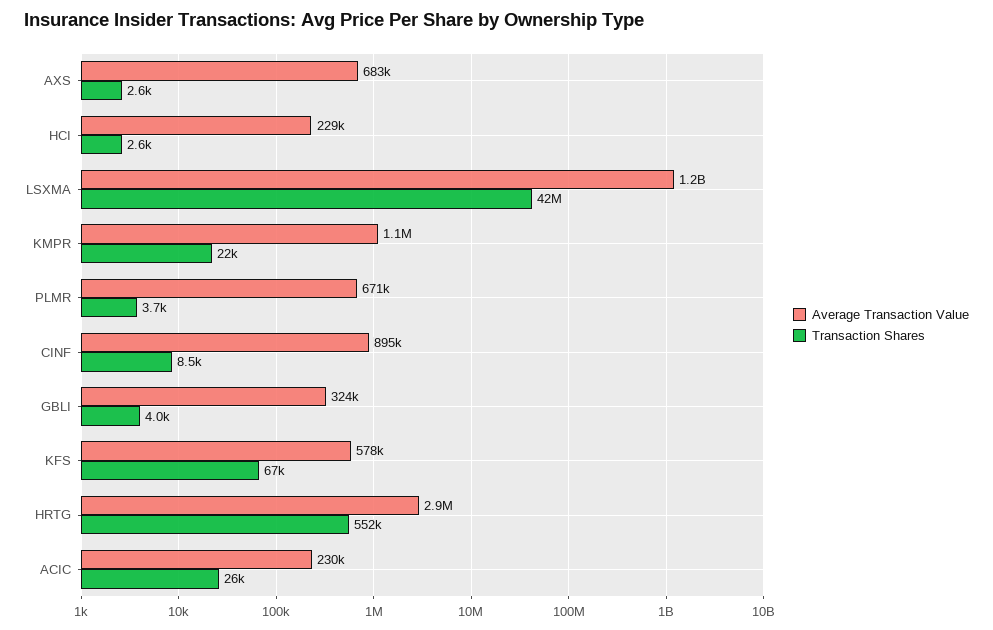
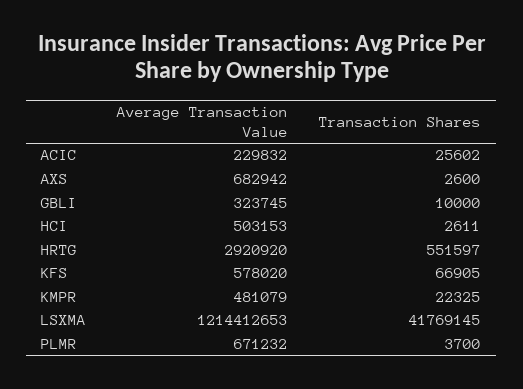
Average Transaction Value, HCI: 229000 -> 503153
Average Transaction Value, KMPR: 1100000 -> 481079
Average Transaction Value, CINF: 895000 -> none
Transaction Shares, CINF: 8500 -> none
Transaction Shares, GBLI: 4000 -> 10000

